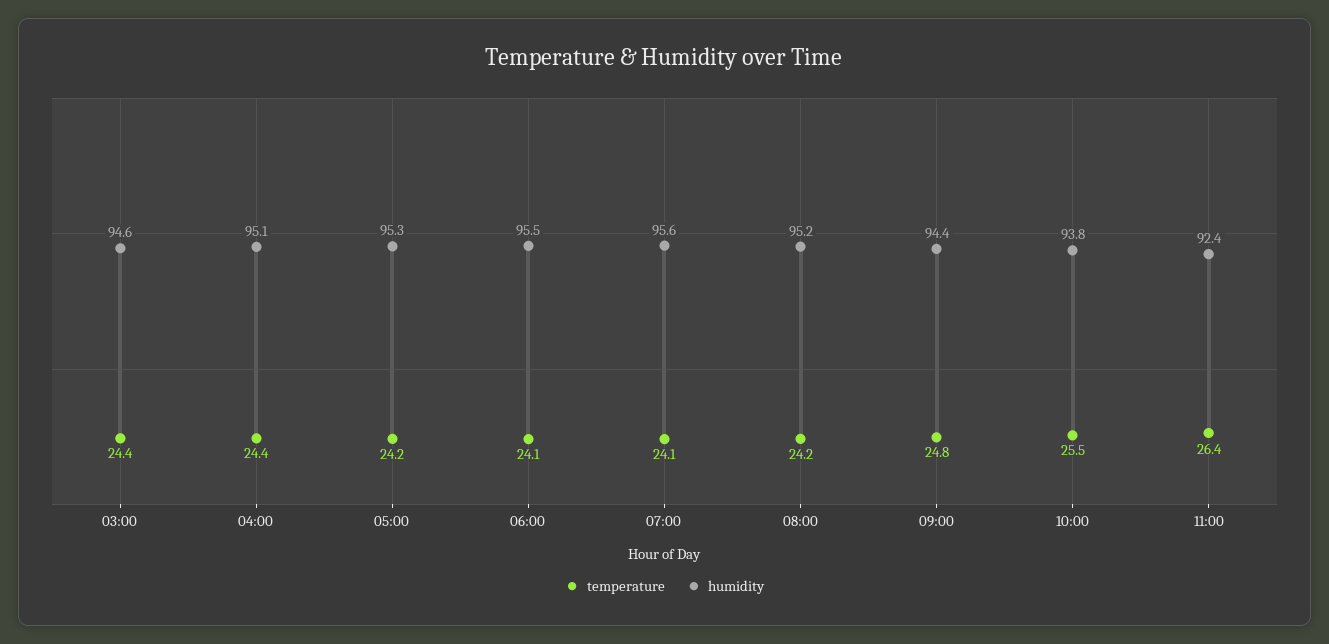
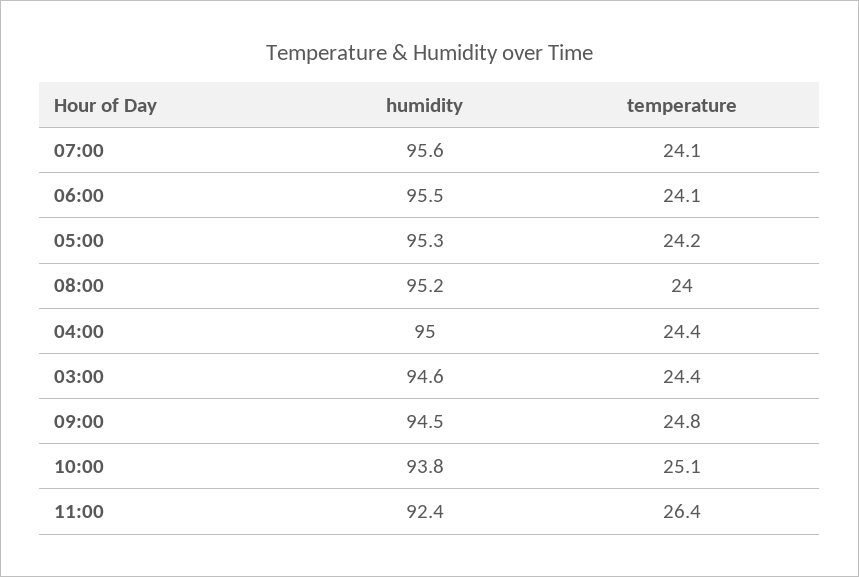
humidity, 04:00: 95.1 -> 95
temperature, 08:00: 24.2 -> 24
humidity, 09:00: 94.4 -> 94.5
temperature, 10:00: 25.5 -> 25.1

